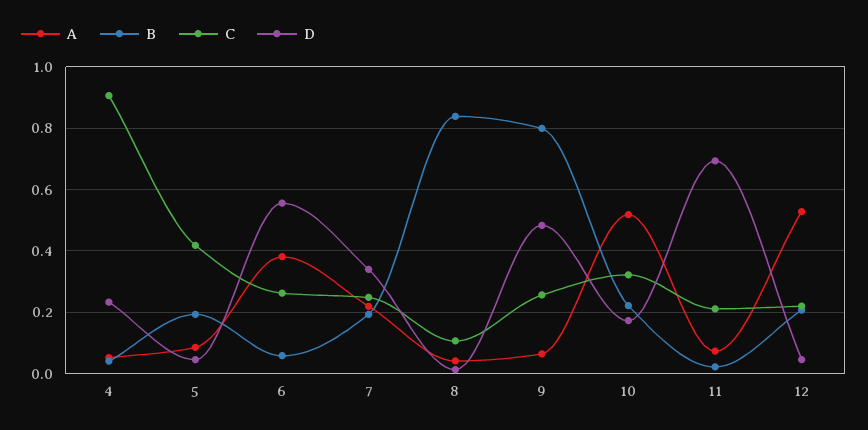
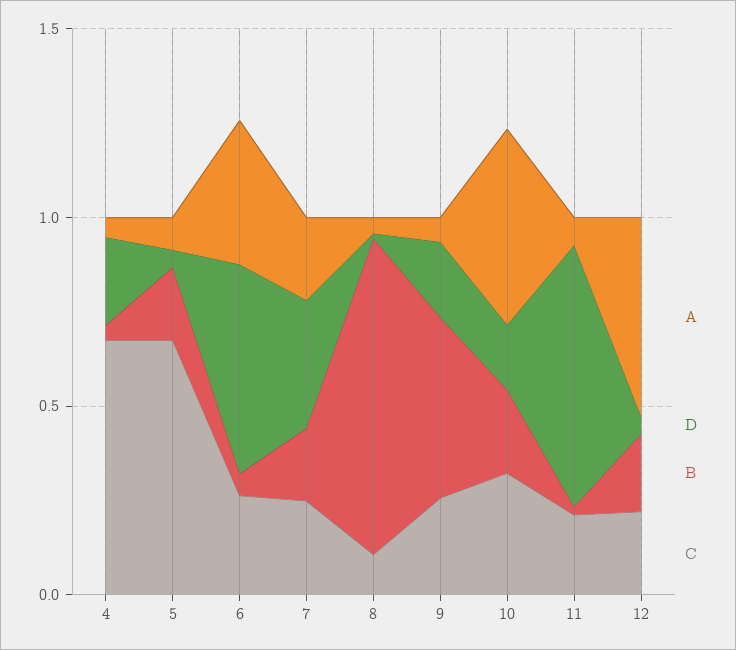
C, 4: 0.9 -> 0.7
C, 5: 0.42 -> 0.7
B, 9: 0.8 -> 0.5
D, 9: 0.48 -> 0.2

